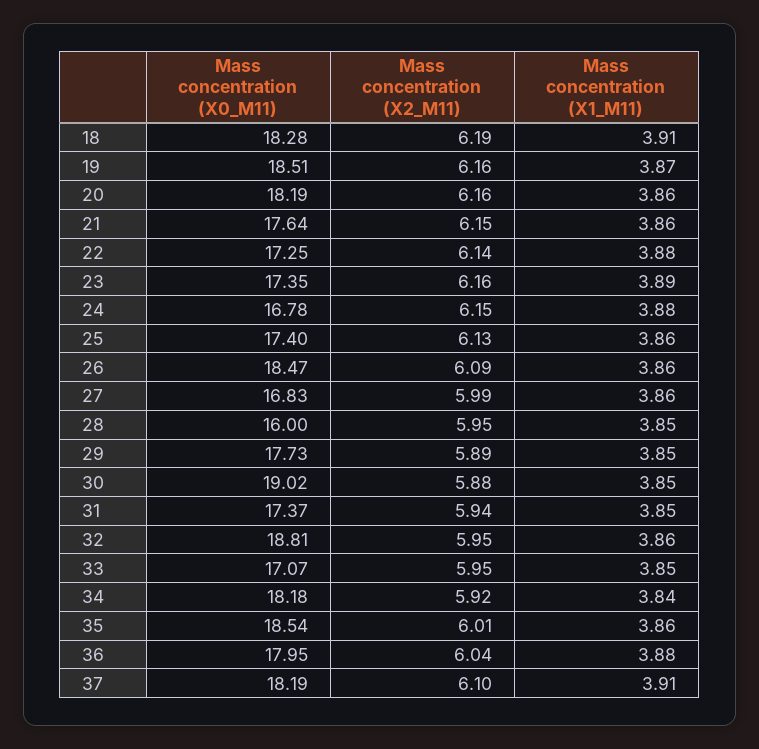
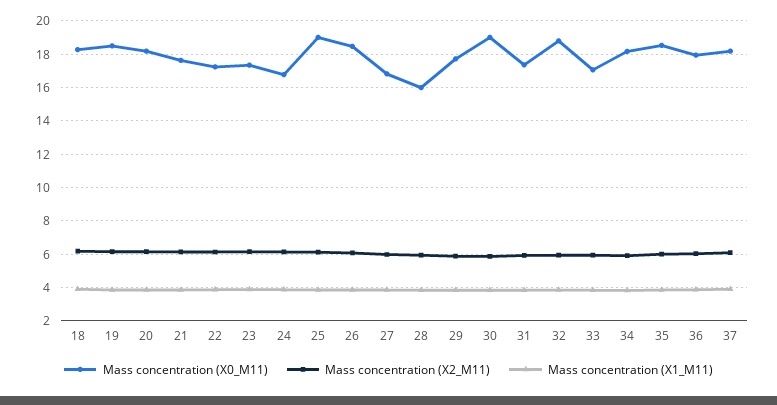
Mass concentration (X0_M11), 25: 17.4 -> 19

